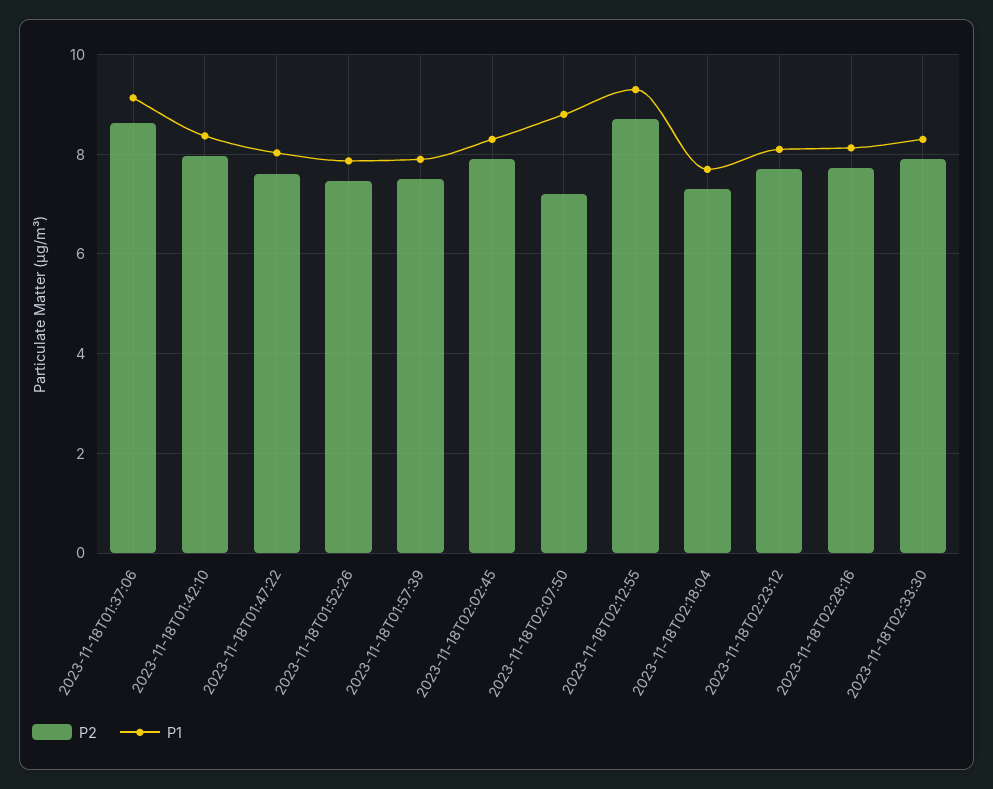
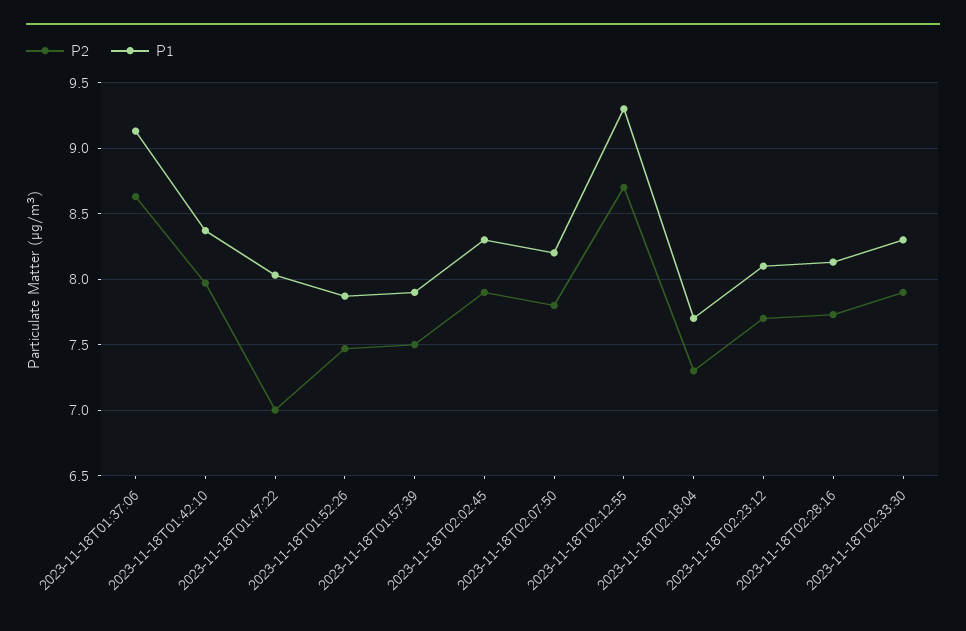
P2, 2023-11-18T01:47:22: 7.6 -> 7
P2, 2023-11-18T02:07:50: 7.2 -> 7.8
P1, 2023-11-18T02:07:50: 8.8 -> 8.2

